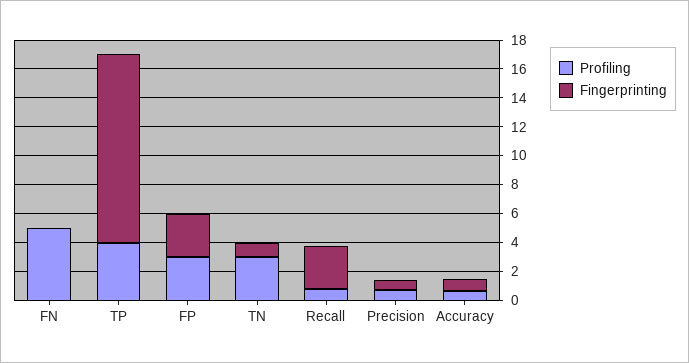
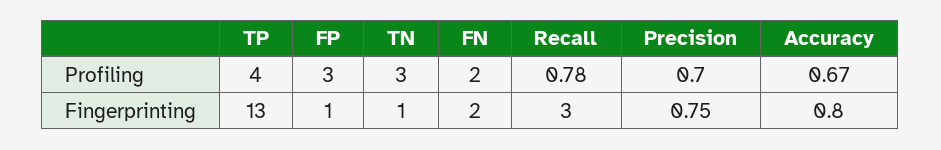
Profiling, FN: 5 -> 2
Fingerprinting, FN: 0 -> 2
Fingerprinting, FP: 3 -> 1

